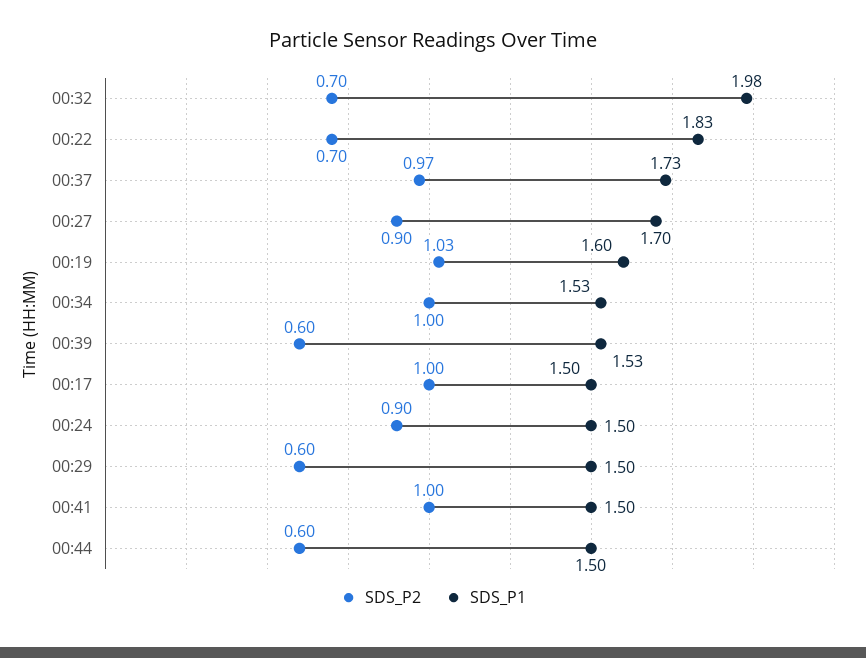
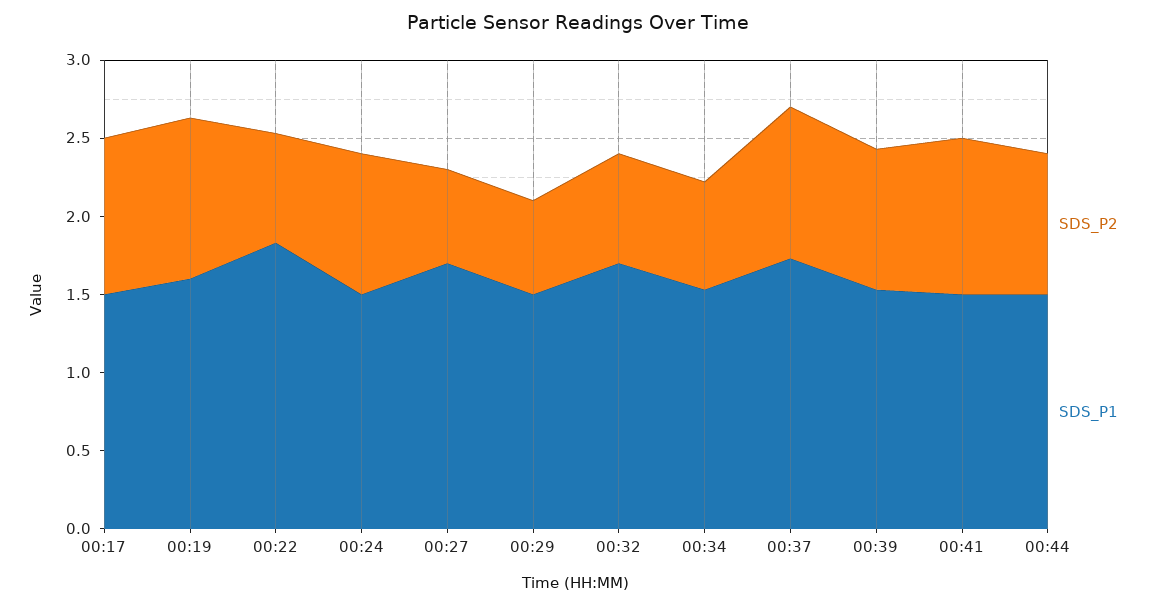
SDS_P1, 00:32: 1.98 -> 1.7
SDS_P2, 00:27: 0.9 -> 0.6
SDS_P2, 00:34: 1 -> 0.7
SDS_P2, 00:39: 0.6 -> 0.9
SDS_P2, 00:44: 0.6 -> 0.9

